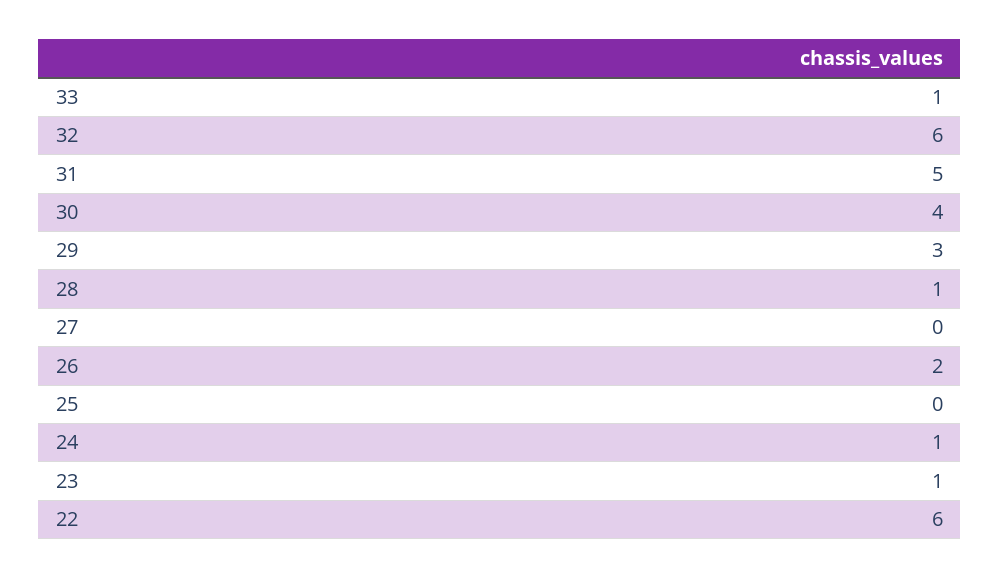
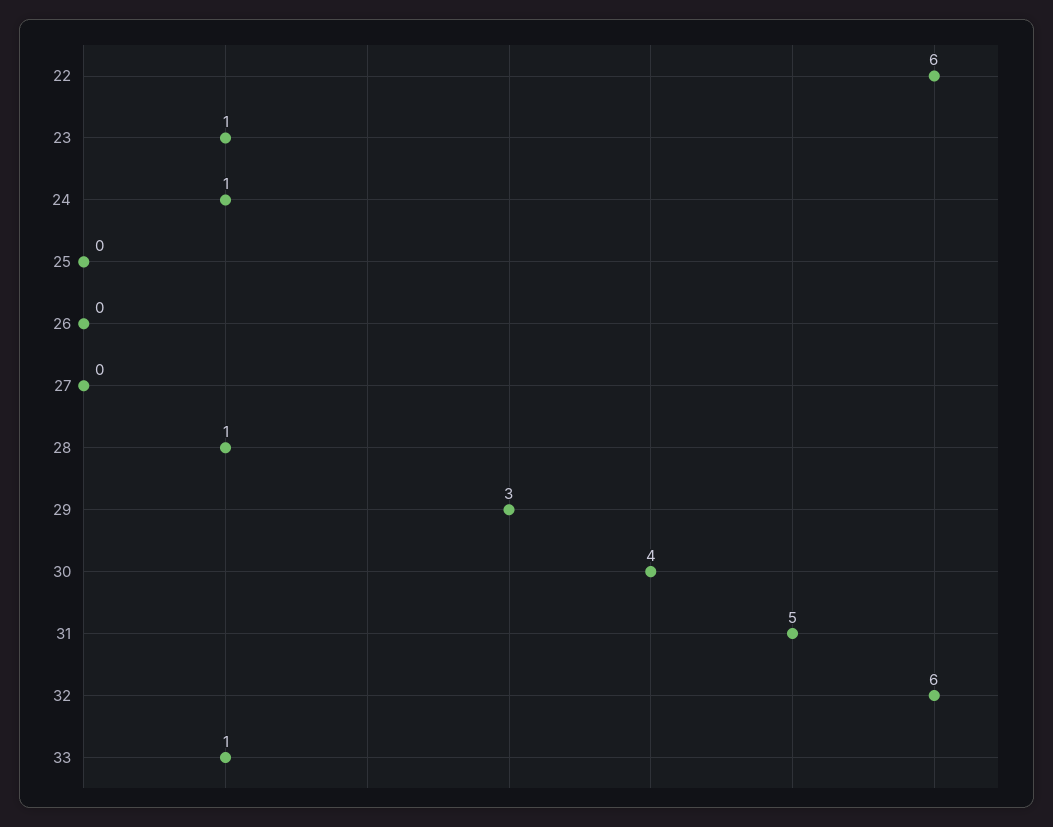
26: 2 -> 0

